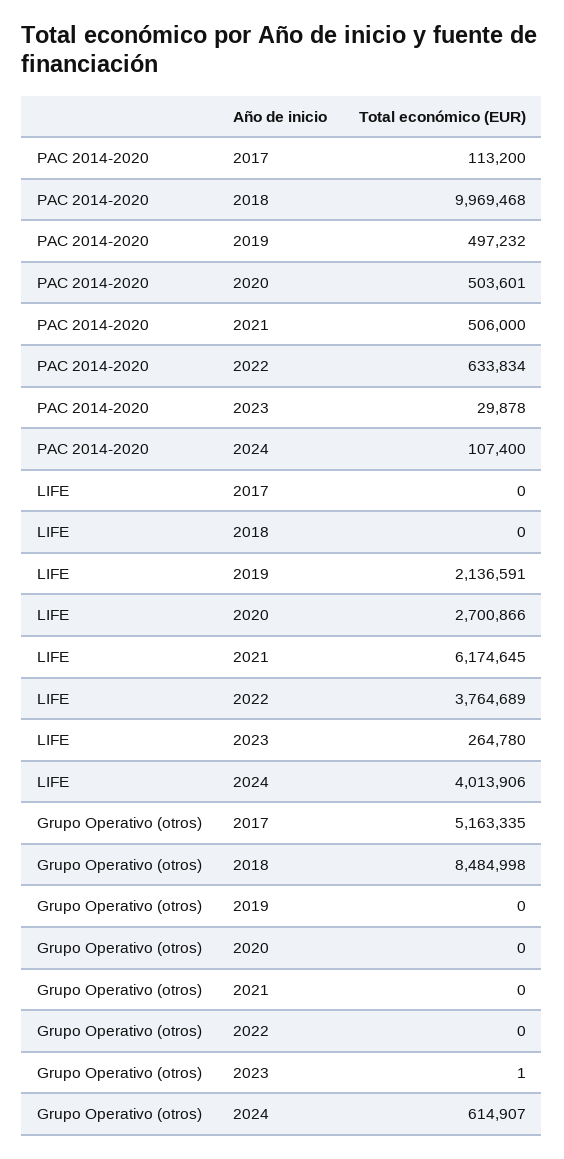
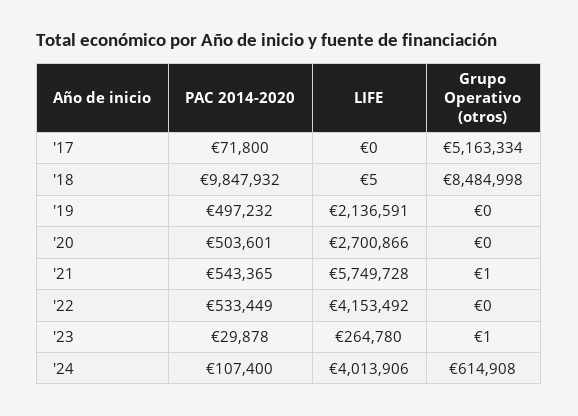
PAC 2014-2020, 2017: 113200 -> 71800
PAC 2014-2020, 2018: 9969468 -> 9847932
PAC 2014-2020, 2021: 506000 -> 543365
PAC 2014-2020, 2022: 633834 -> 533449
LIFE, 2018: 0 -> 5
LIFE, 2021: 6174645 -> 5749728
LIFE, 2022: 3764689 -> 4153492
Grupo Operativo (otros), 2017: 5163335 -> 5163334
Grupo Operativo (otros), 2021: 0 -> 1
Grupo Operativo (otros), 2024: 614907 -> 614908

